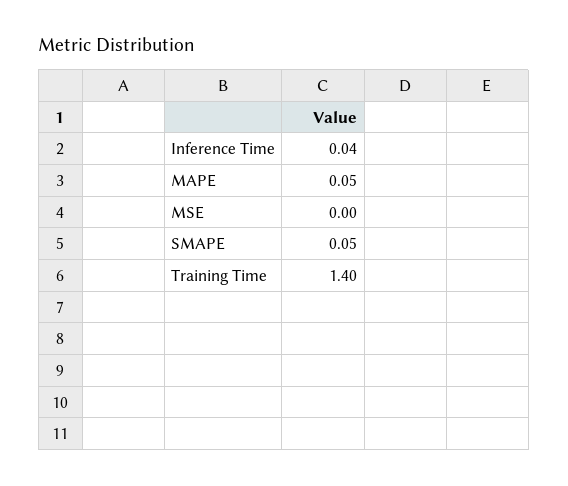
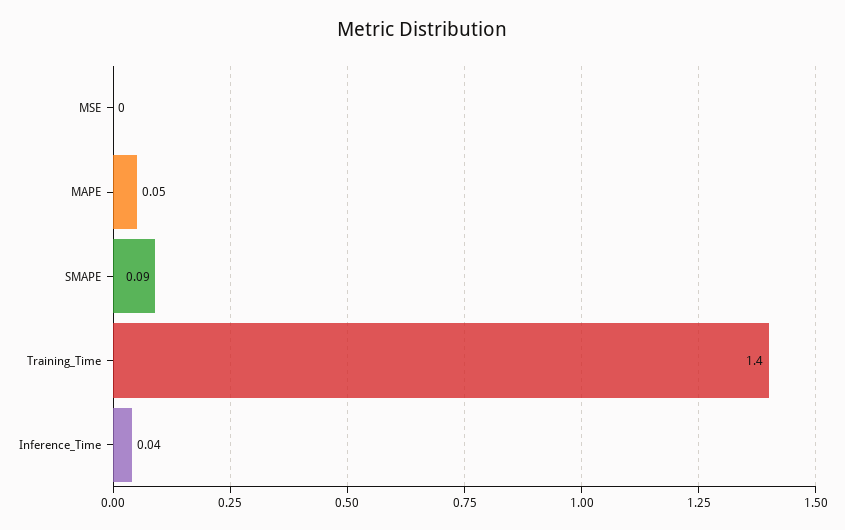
SMAPE: 0.05 -> 0.09

